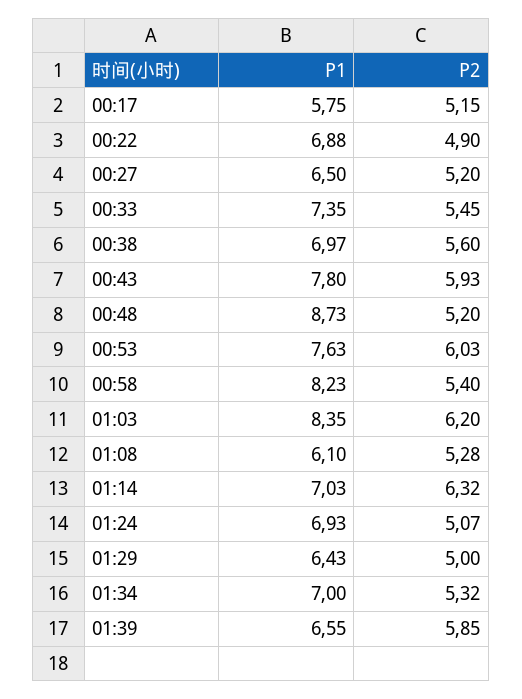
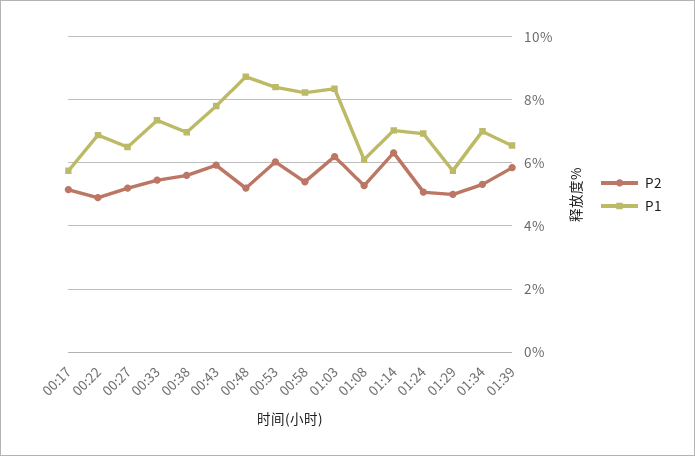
P1, 00:53: 7.63 -> 8.4
P1, 01:29: 6.43 -> 5.8

